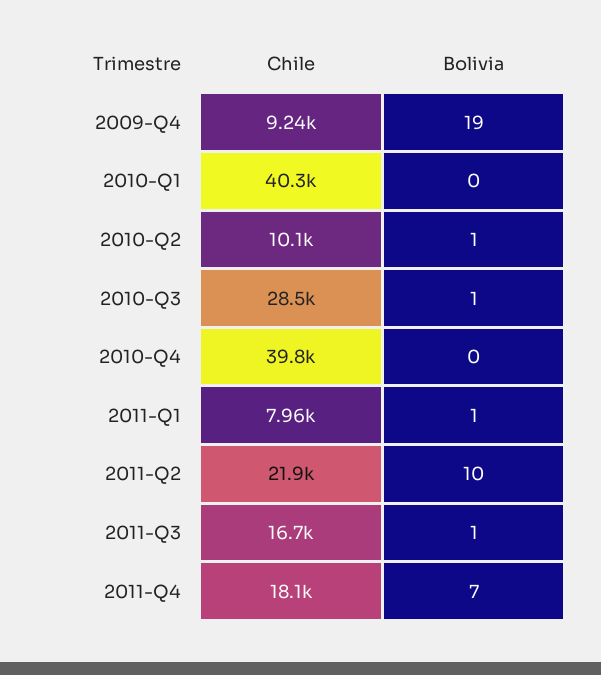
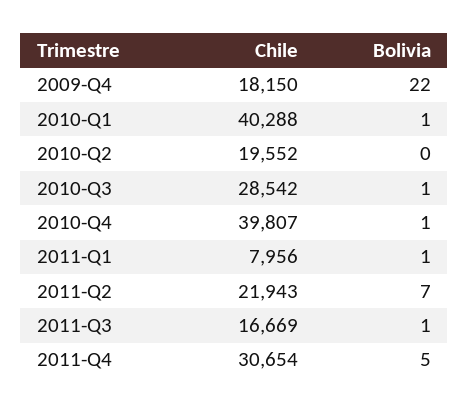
Chile, 2009-Q4: 9240 -> 18150
Bolivia, 2009-Q4: 19 -> 22
Bolivia, 2010-Q1: 0 -> 1
Chile, 2010-Q2: 10100 -> 19552
Bolivia, 2010-Q2: 1 -> 0
Bolivia, 2010-Q4: 0 -> 1
Bolivia, 2011-Q2: 10 -> 7
Chile, 2011-Q4: 18100 -> 30654
Bolivia, 2011-Q4: 7 -> 5

